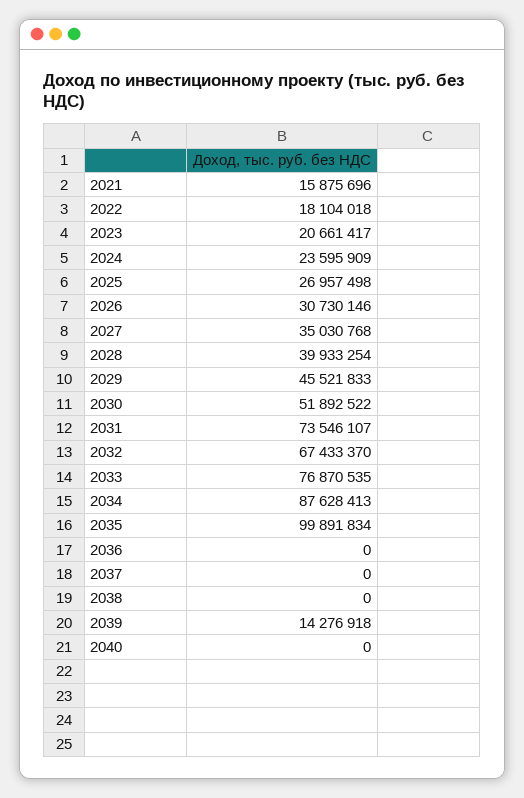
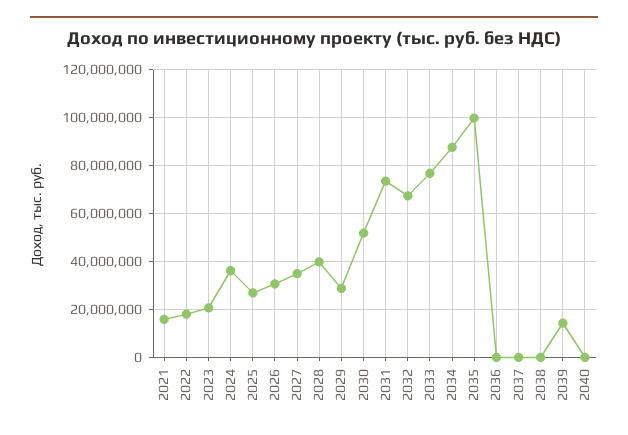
2024: 23595909 -> 35000000
2029: 45521833 -> 30000000

